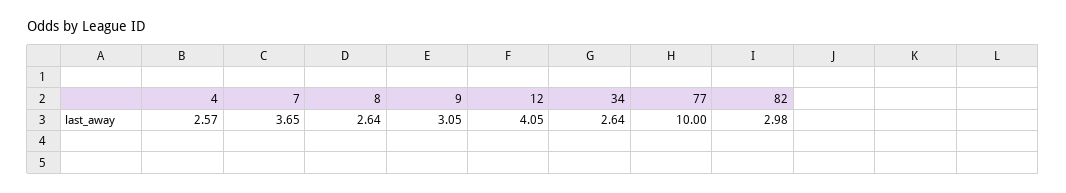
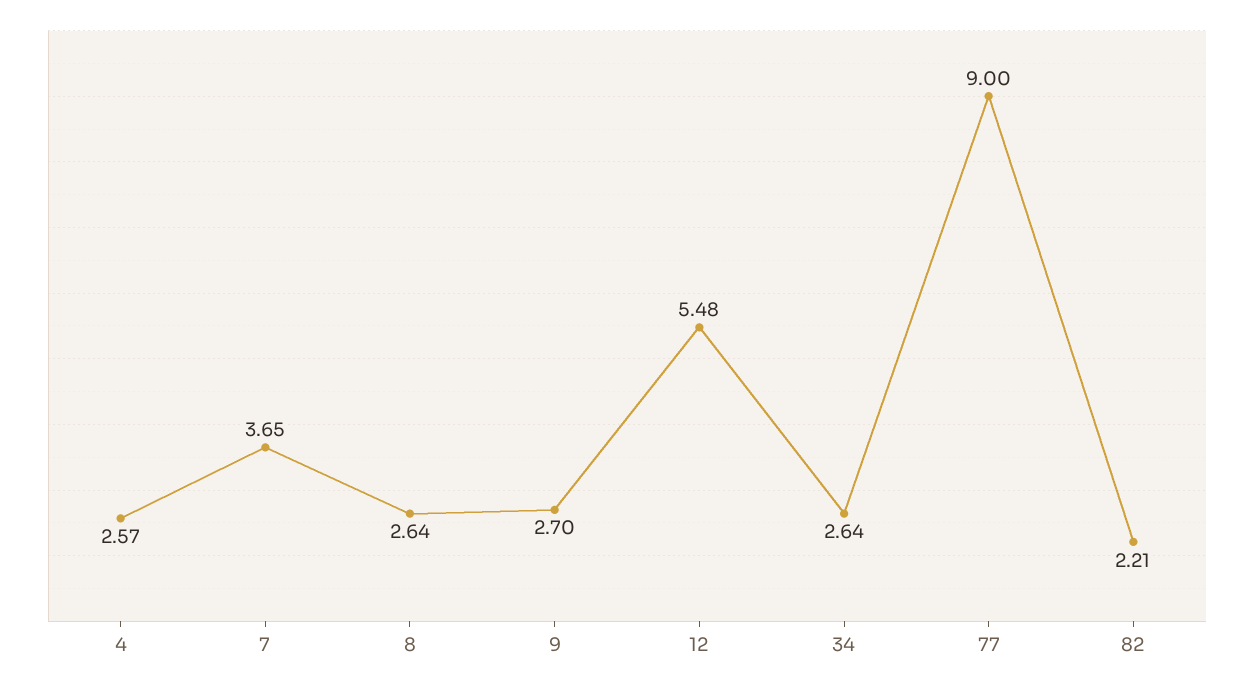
9: 3.05 -> 2.7
12: 4.05 -> 5.48
77: 10 -> 9
82: 2.98 -> 2.21

